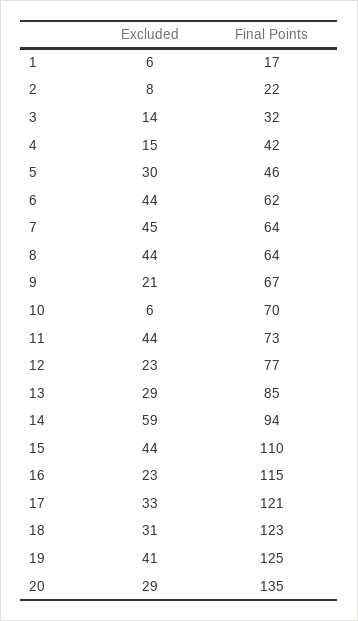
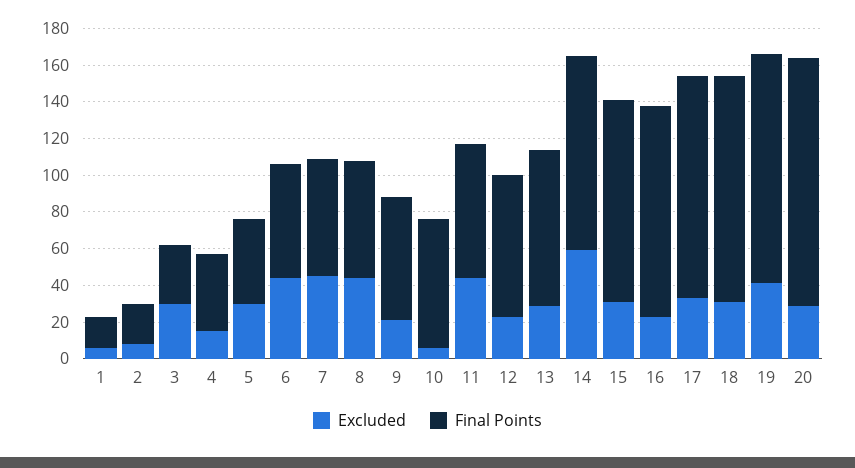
Excluded, 3: 14 -> 30
Final Points, 14: 94 -> 105
Excluded, 15: 44 -> 30

